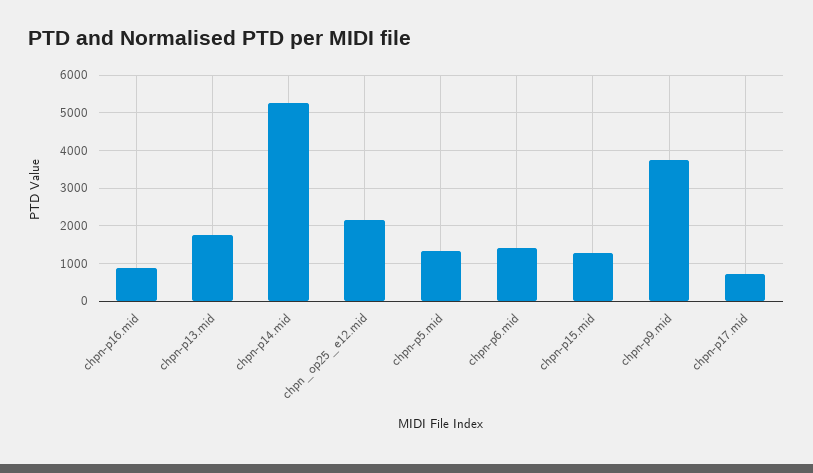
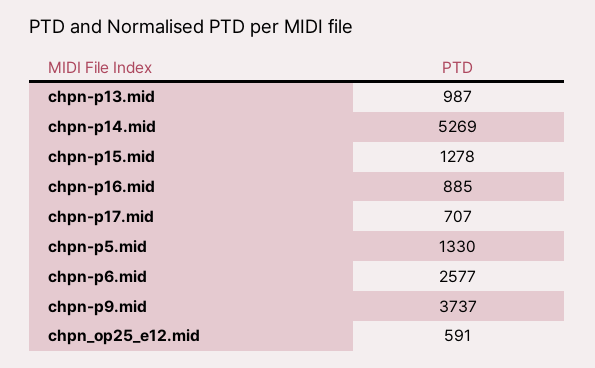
chpn-p13.mid: 1800 -> 987
chpn_op25_e12.mid: 2200 -> 591
chpn-p6.mid: 1400 -> 2577

